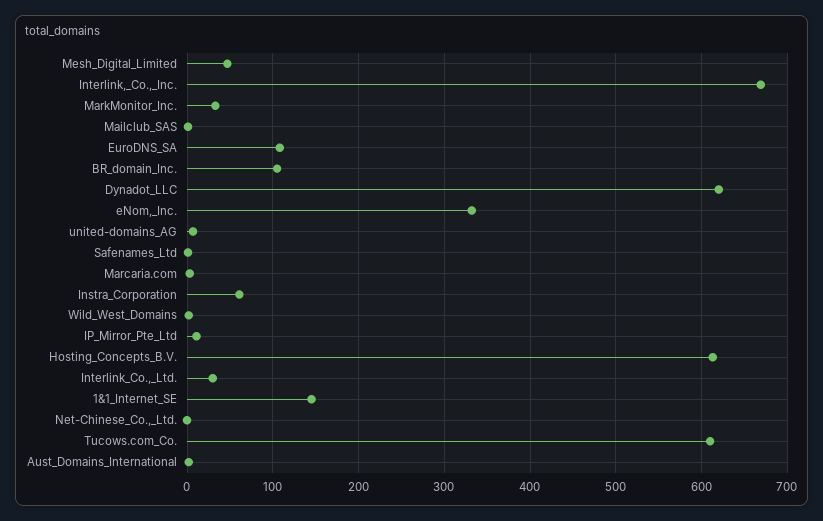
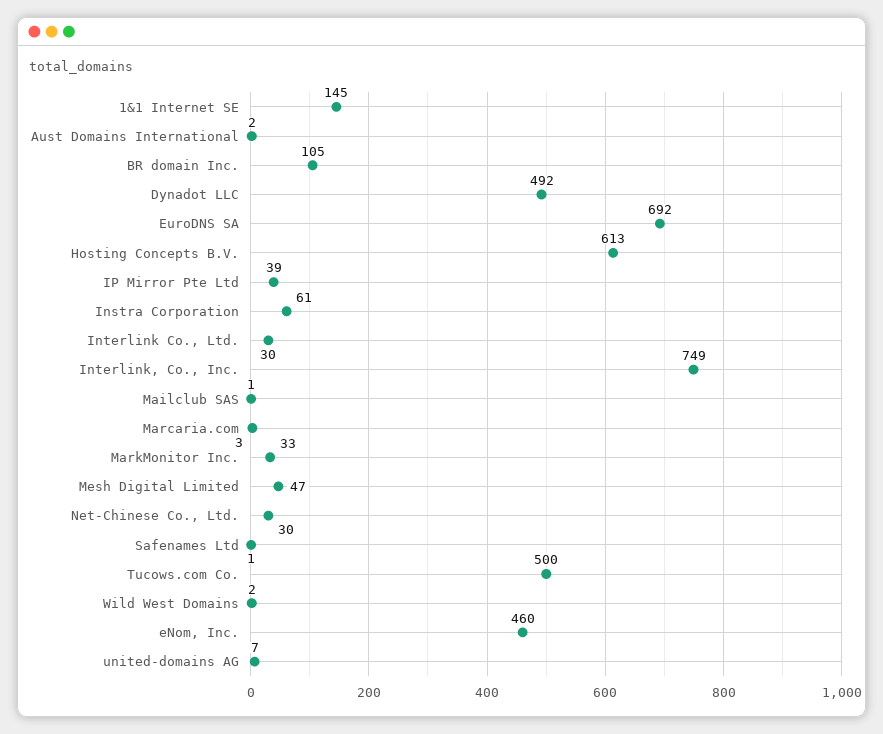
Interlink,_Co.,_Inc.: 670 -> 749
EuroDNS_SA: 110 -> 692
Dynadot_LLC: 620 -> 492
eNom,_Inc.: 330 -> 460
IP_Mirror_Pte_Ltd: 10 -> 39
Net-Chinese_Co.,_Ltd.: 0 -> 30
Tucows.com_Co.: 610 -> 500

